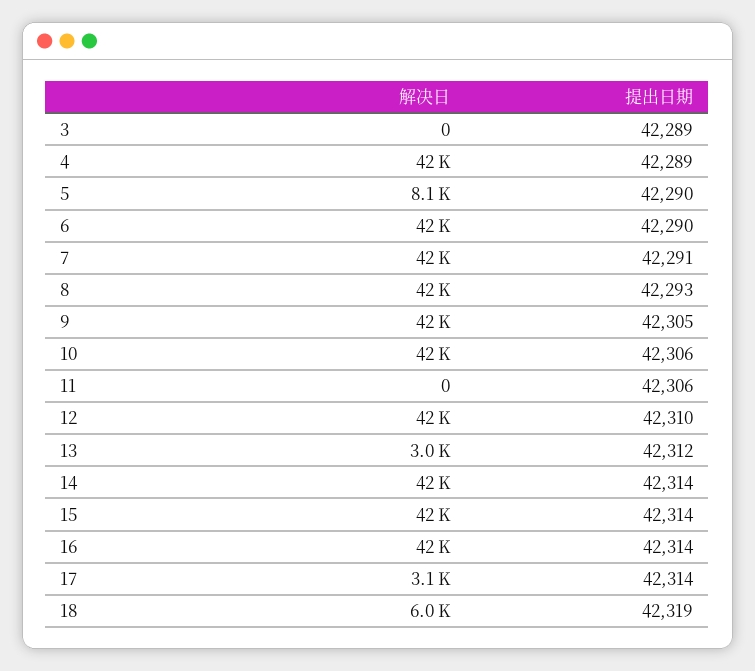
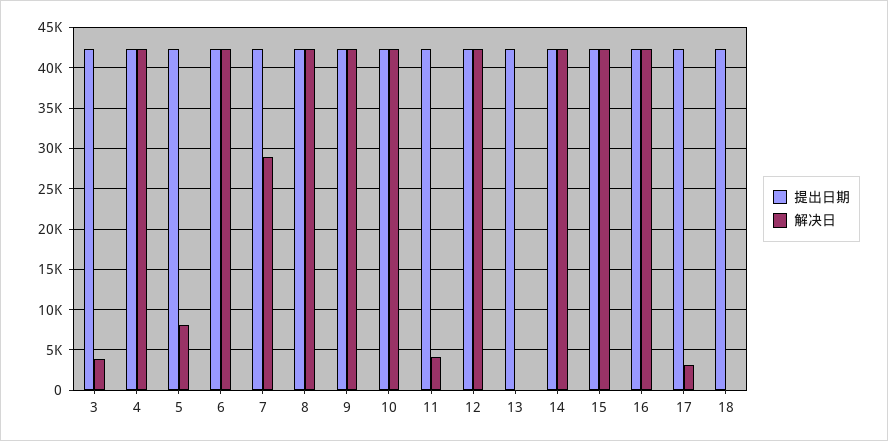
解决日, 3: 0 -> 4000
解决日, 7: 42000 -> 29000
解决日, 11: 0 -> 4000
解决日, 13: 3000 -> 0
解决日, 18: 6000 -> 0

